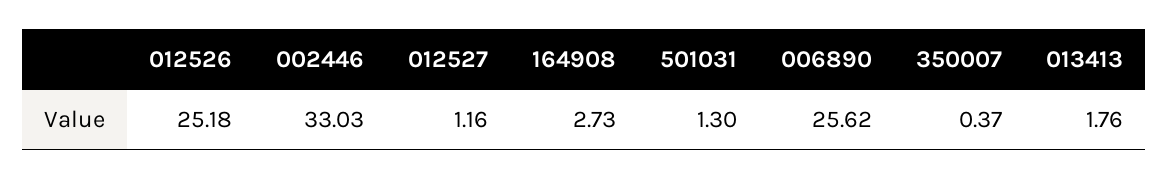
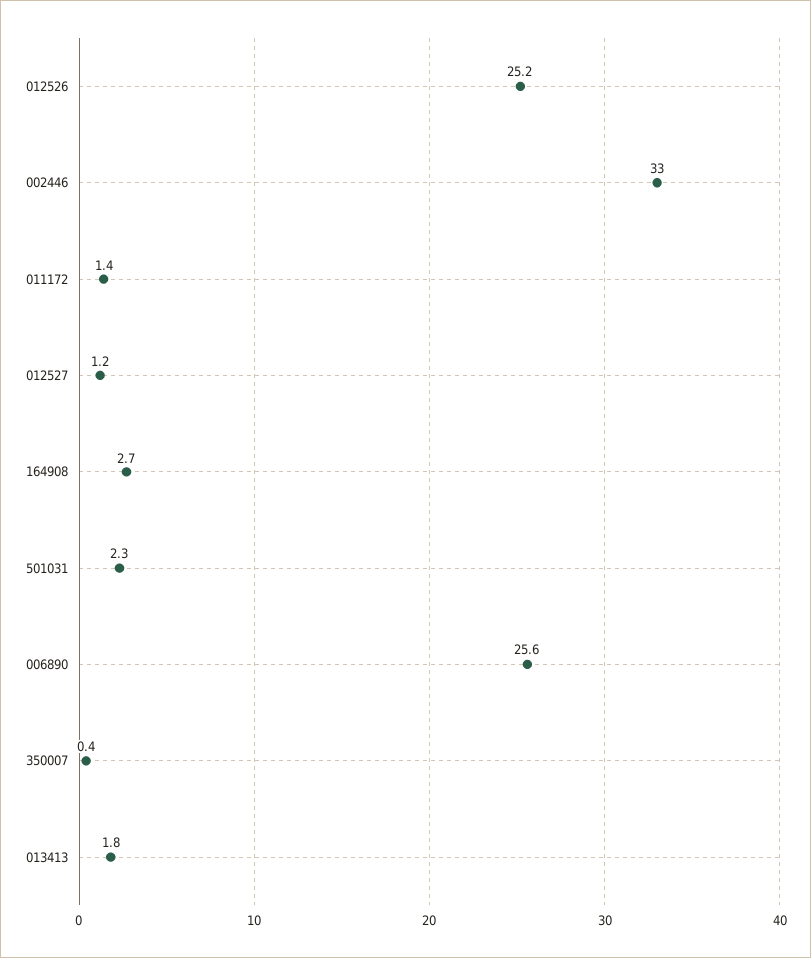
501031: 1.3 -> 2.3
011172: none -> 1.4

